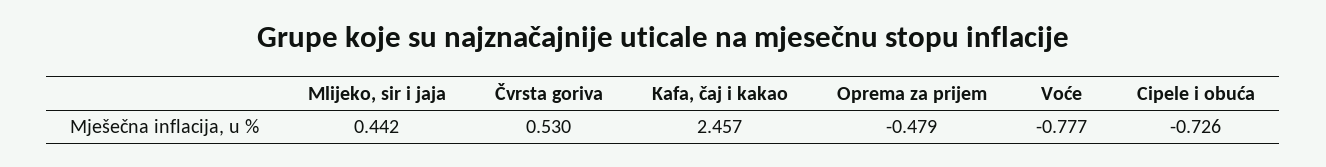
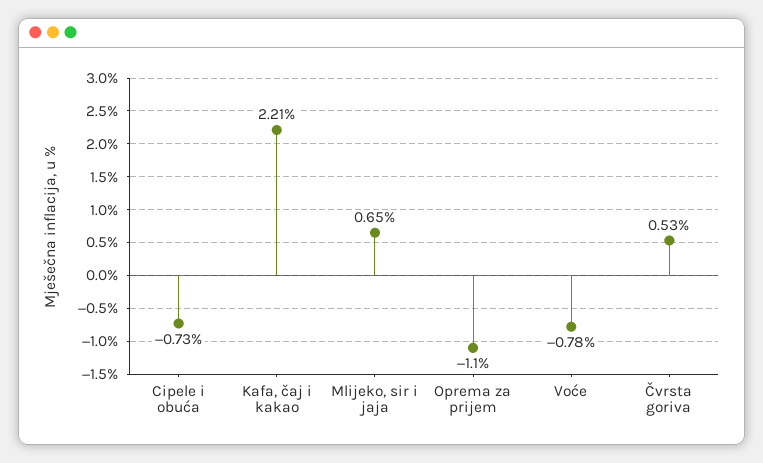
Mlijeko, sir i jaja: 0.442 -> 0.65
Kafa, čaj i kakao: 2.457 -> 2.21
Oprema za prijem: -0.479 -> -1.1

